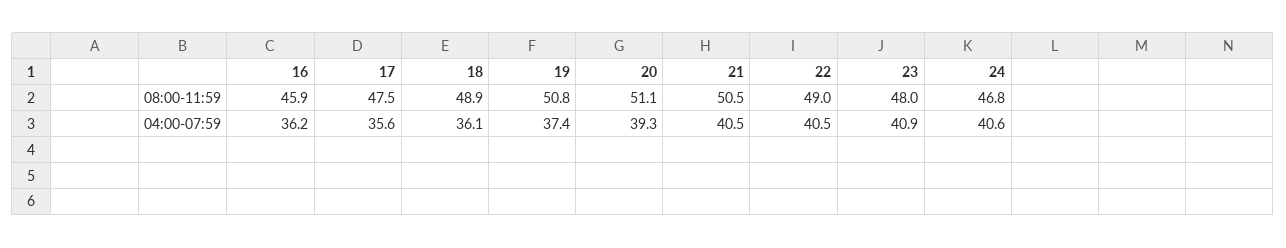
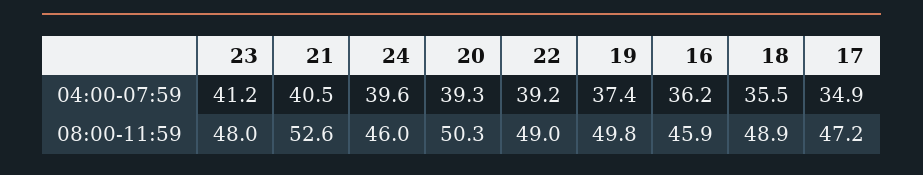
17, 08:00-11:59: 47.5 -> 47.2
19, 08:00-11:59: 50.8 -> 49.8
20, 08:00-11:59: 51.1 -> 50.3
21, 08:00-11:59: 50.5 -> 52.6
24, 08:00-11:59: 46.8 -> 46
17, 04:00-07:59: 35.6 -> 34.9
18, 04:00-07:59: 36.1 -> 35.5
22, 04:00-07:59: 40.5 -> 39.2
23, 04:00-07:59: 40.9 -> 41.2
24, 04:00-07:59: 40.6 -> 39.6

